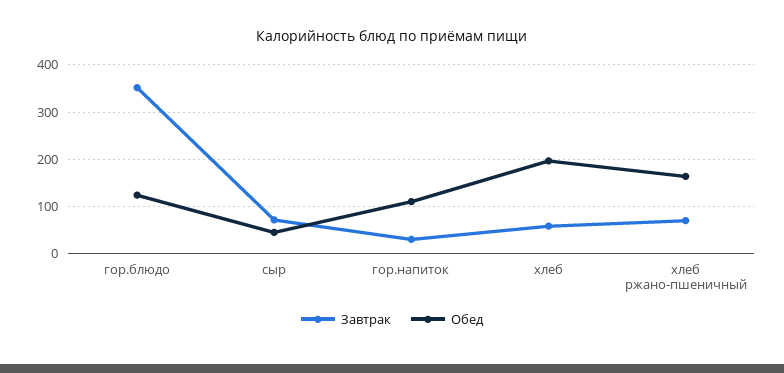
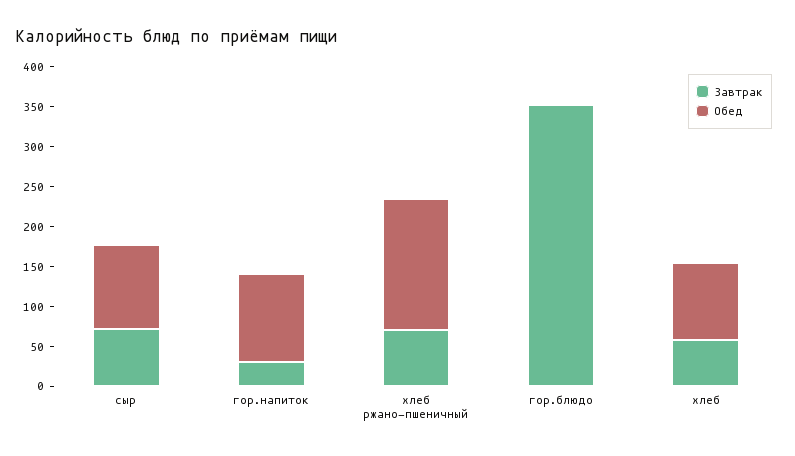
Обед, гор.блюдо: 120 -> 0
Обед, сыр: 40 -> 100
Обед, хлеб: 200 -> 100

